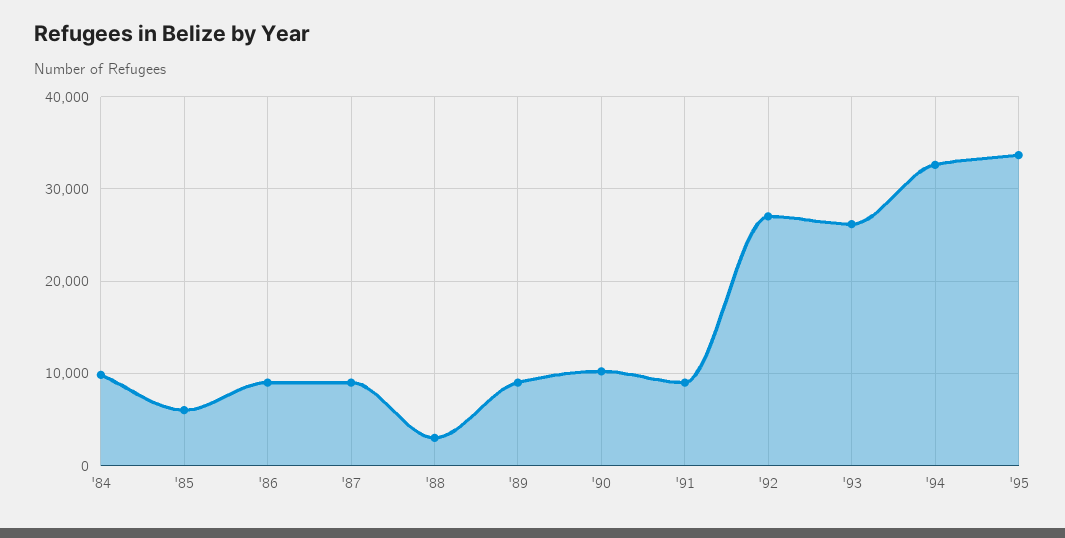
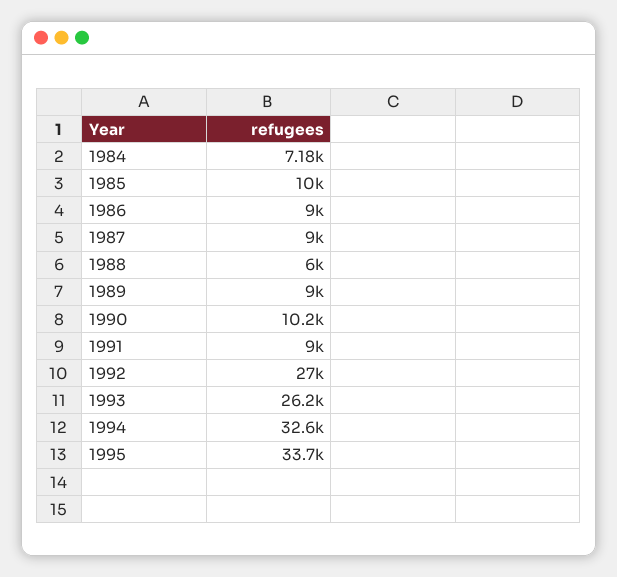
'84: 10000 -> 7180
'85: 6000 -> 10000
'88: 3000 -> 6000

